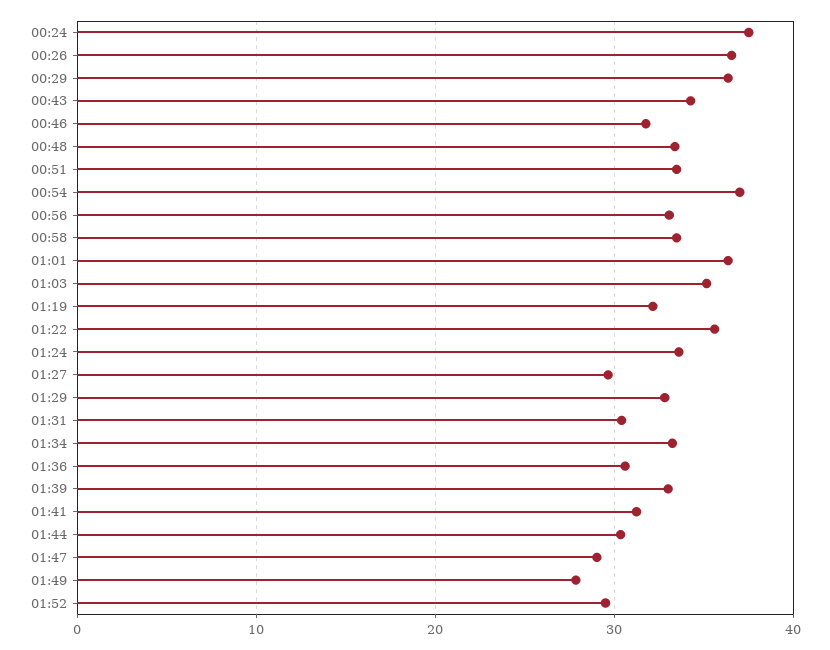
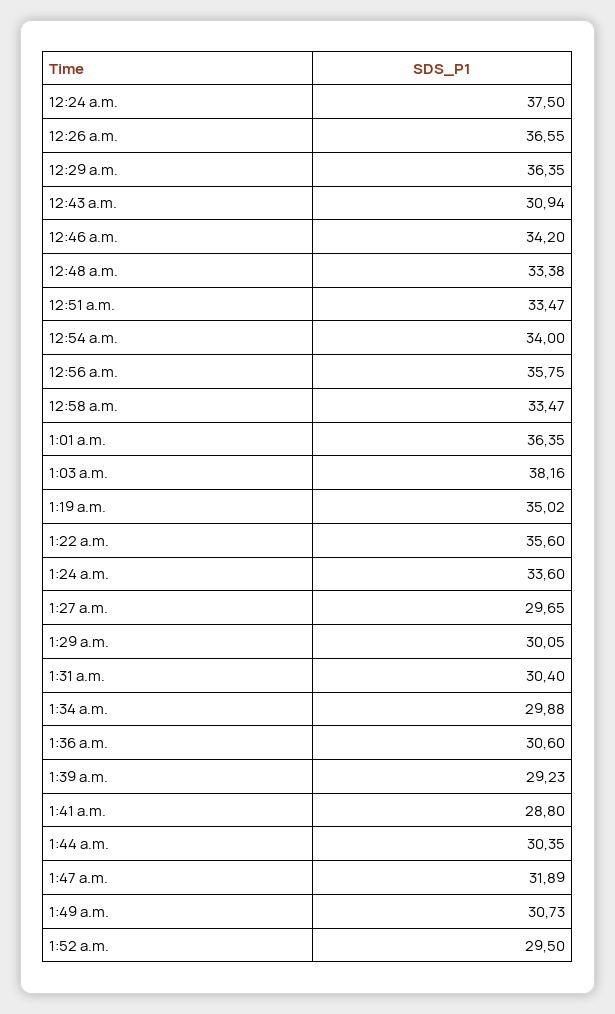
00:43: 34 -> 30.94
00:46: 32 -> 34.2
00:54: 37 -> 34
00:56: 33 -> 35.75
01:03: 35 -> 38.16
01:19: 32 -> 35.02
01:29: 33 -> 30.05
01:34: 33 -> 29.88
01:39: 33 -> 29.23
01:41: 31 -> 28.8
01:47: 29 -> 31.89
01:49: 28 -> 30.73

